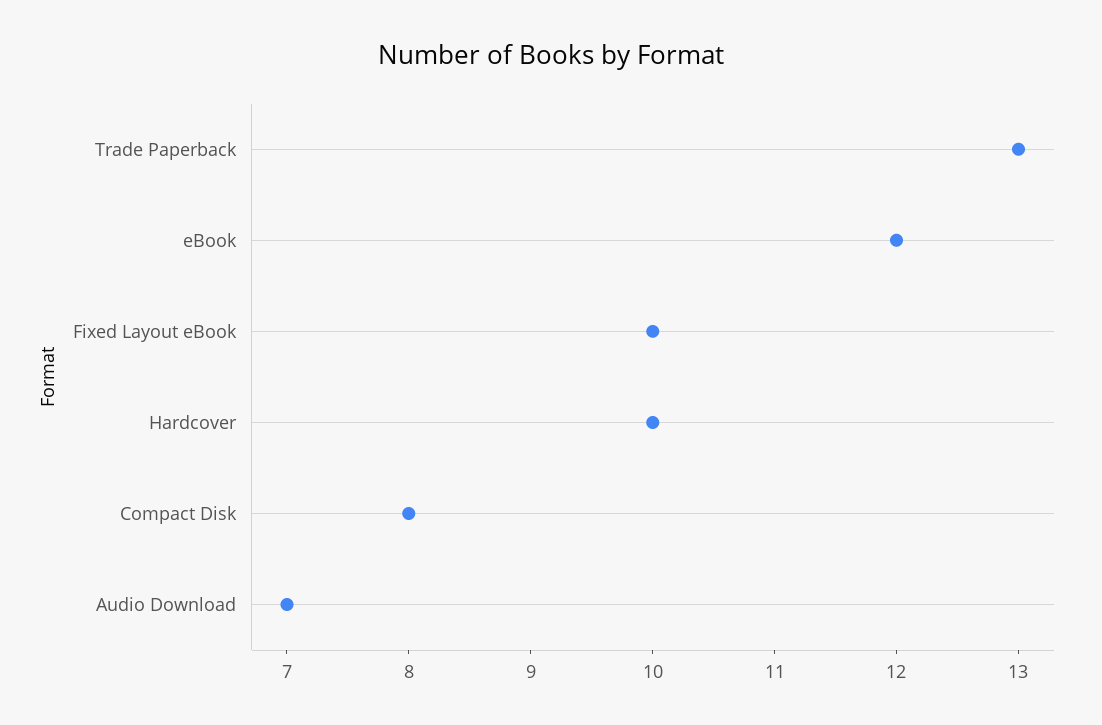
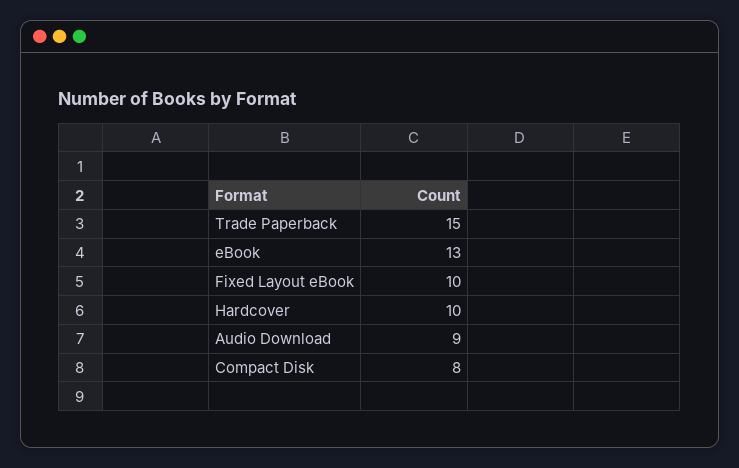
Trade Paperback: 13 -> 15
eBook: 12 -> 13
Audio Download: 7 -> 9

